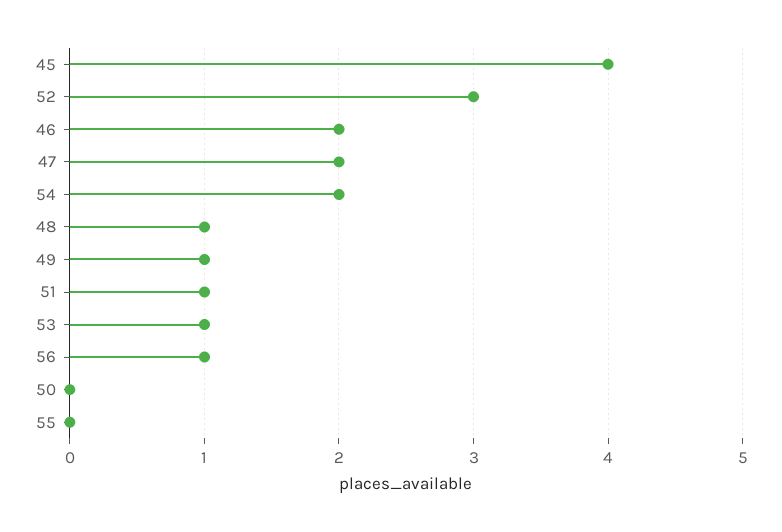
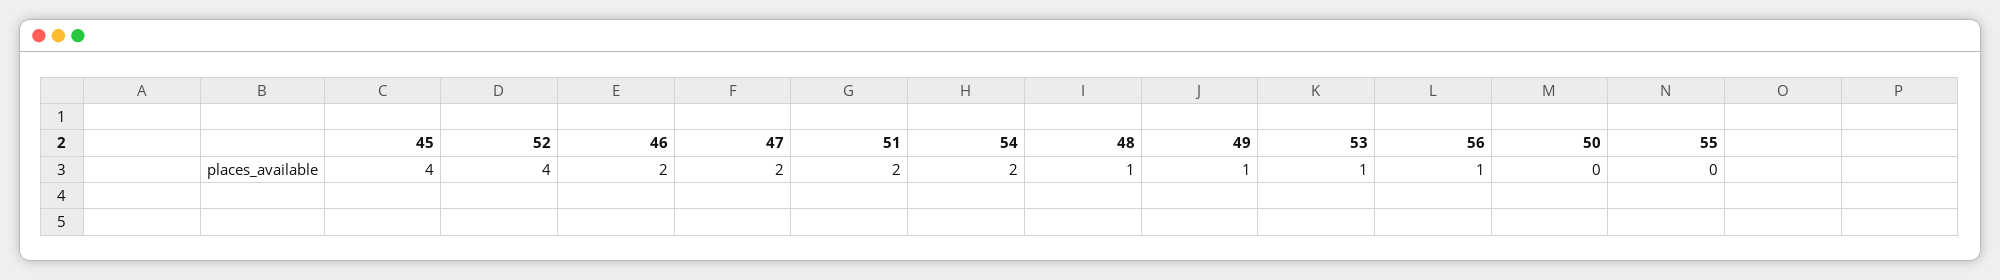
52: 3 -> 4
51: 1 -> 2

